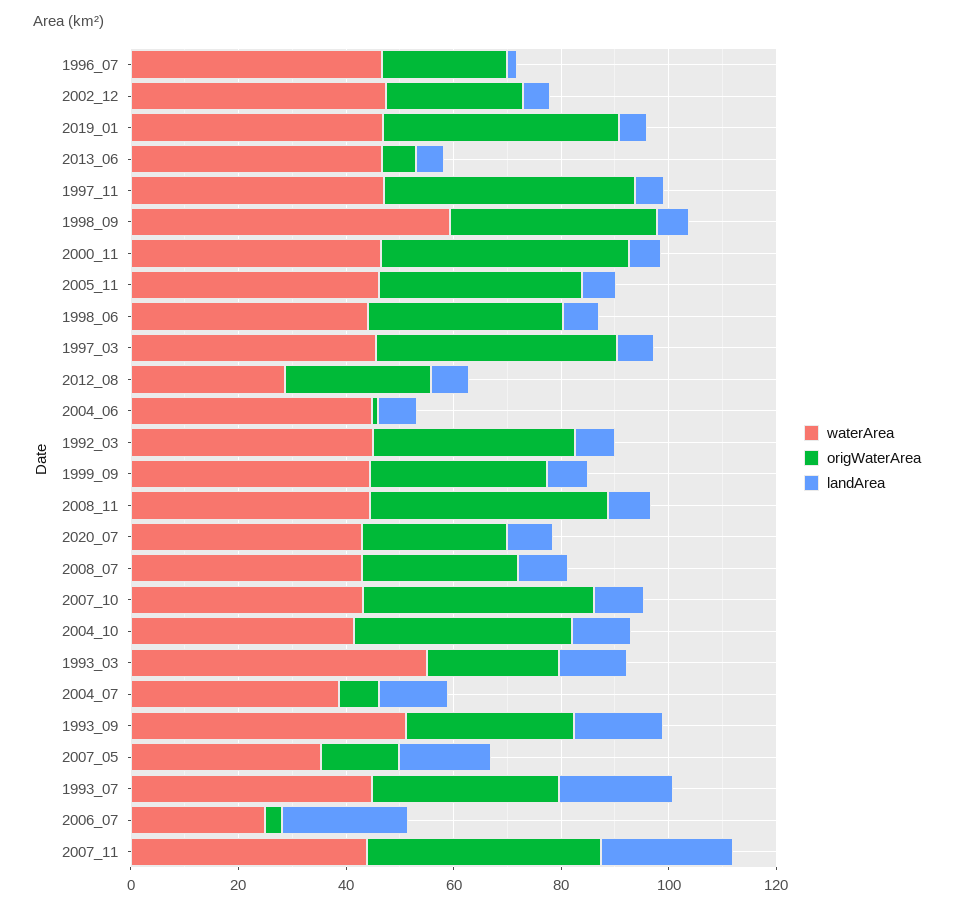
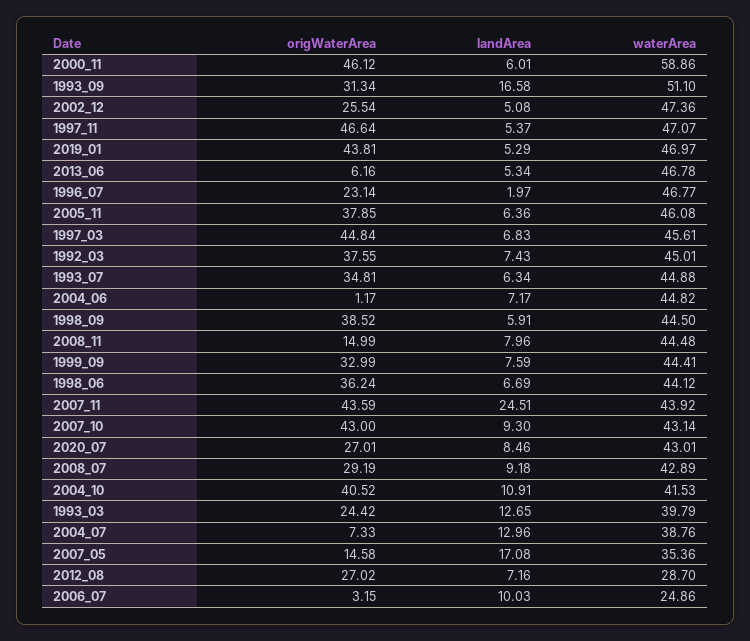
waterArea, 1998_09: 60 -> 44.5
waterArea, 2000_11: 45 -> 58.86
origWaterArea, 2008_11: 45 -> 14.99
waterArea, 1993_03: 55 -> 39.79
landArea, 1993_07: 20 -> 6.34
landArea, 2006_07: 25 -> 10.03

